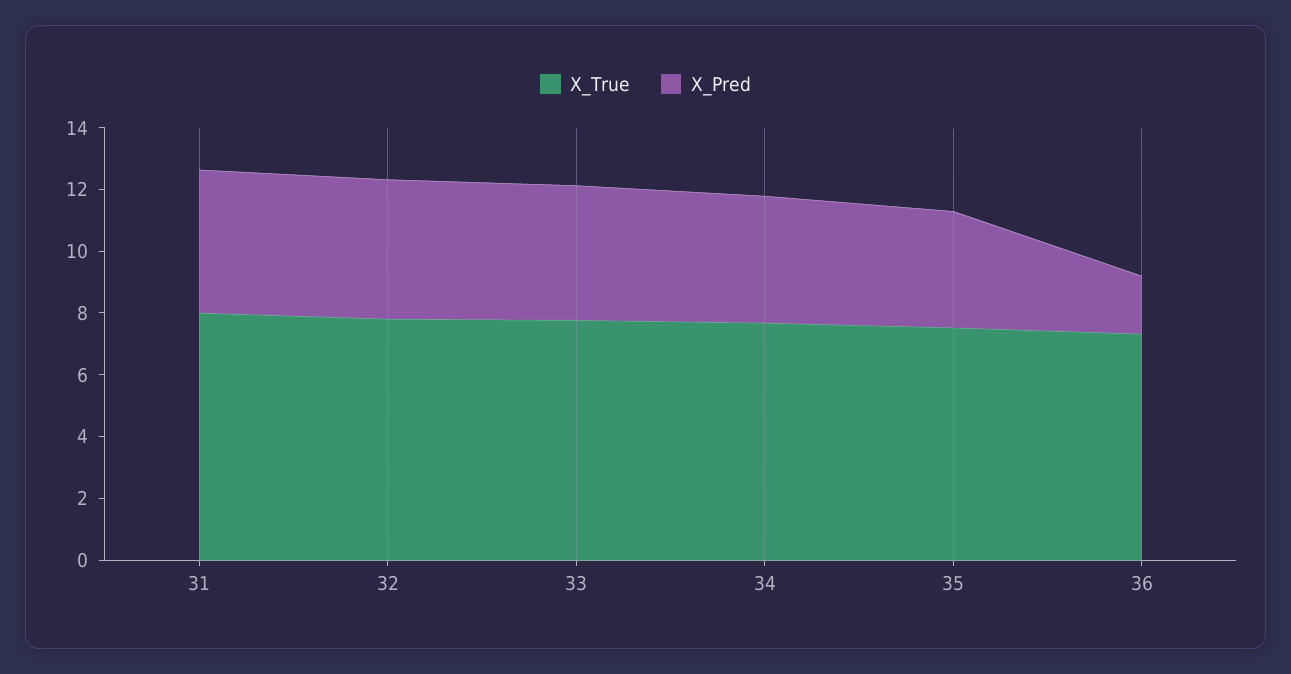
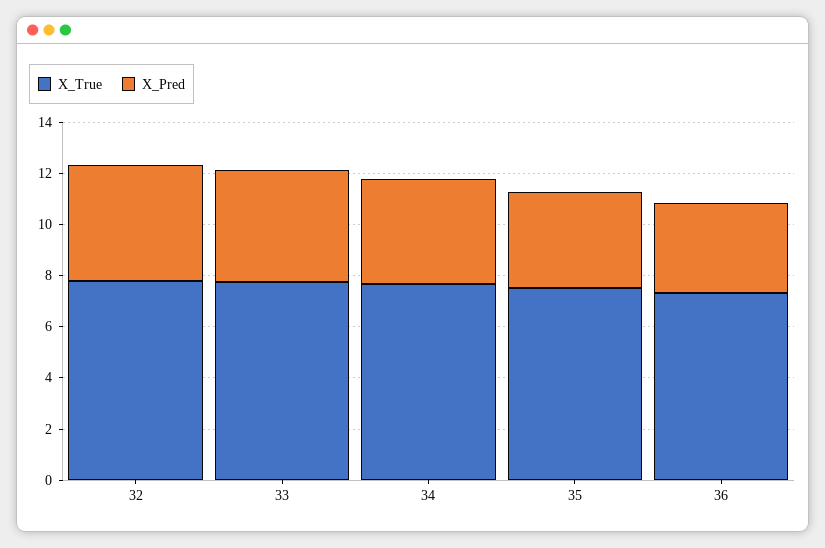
X_True, 31: 8 -> none
X_Pred, 31: 4.5 -> none
X_Pred, 36: 2 -> 3.5

